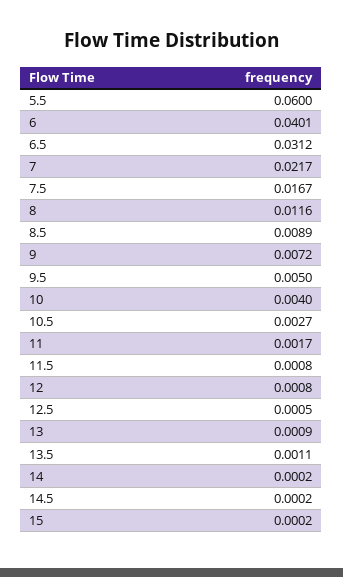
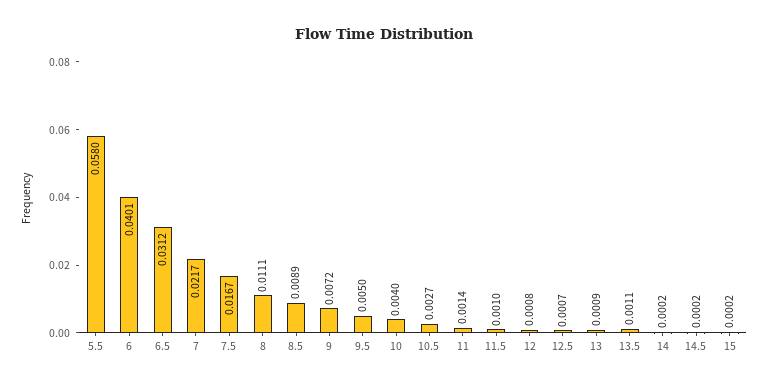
5.5: 0.06 -> 0.058
8: 0.0116 -> 0.0111
11: 0.0017 -> 0.0014
11.5: 0.0008 -> 0.001
12.5: 0.0005 -> 0.0007

